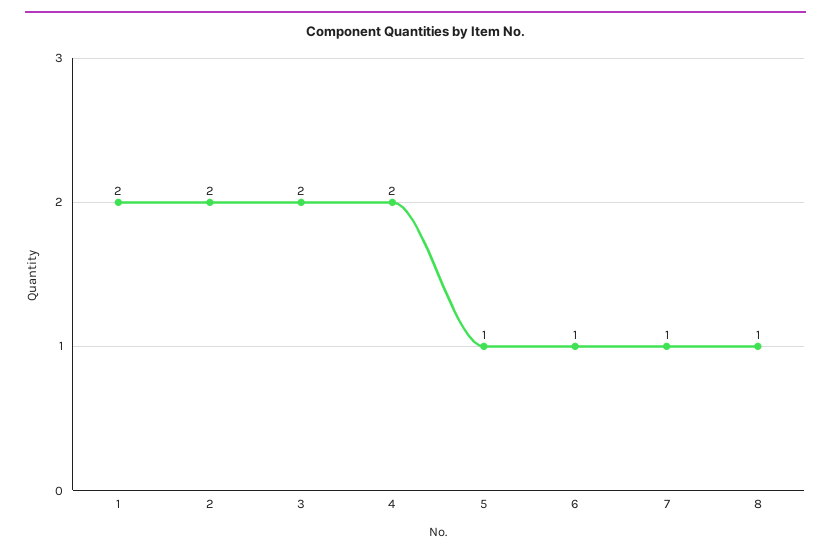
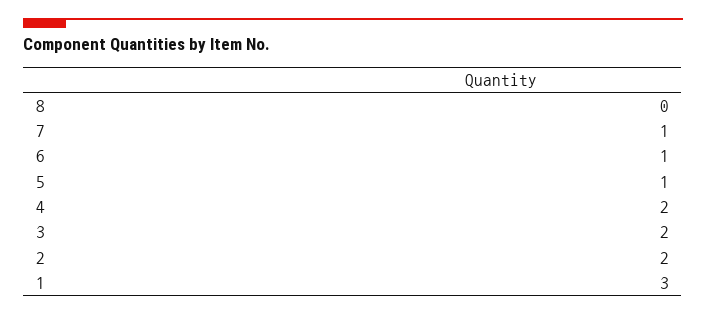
1: 2 -> 3
8: 1 -> 0

